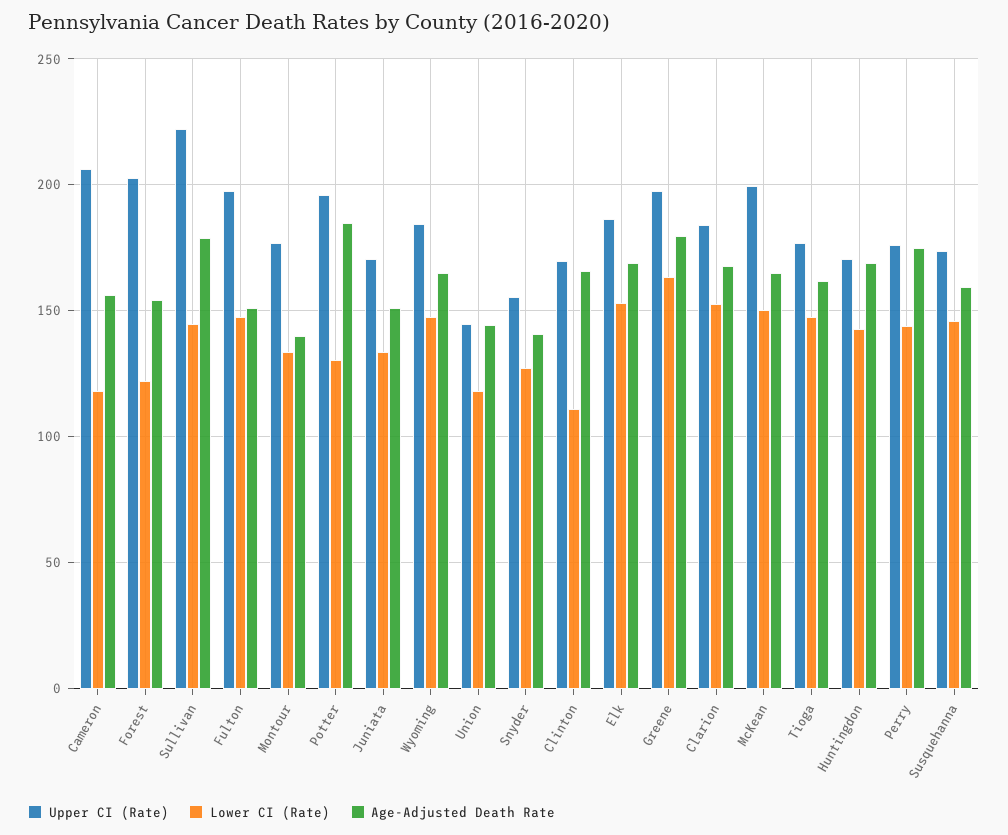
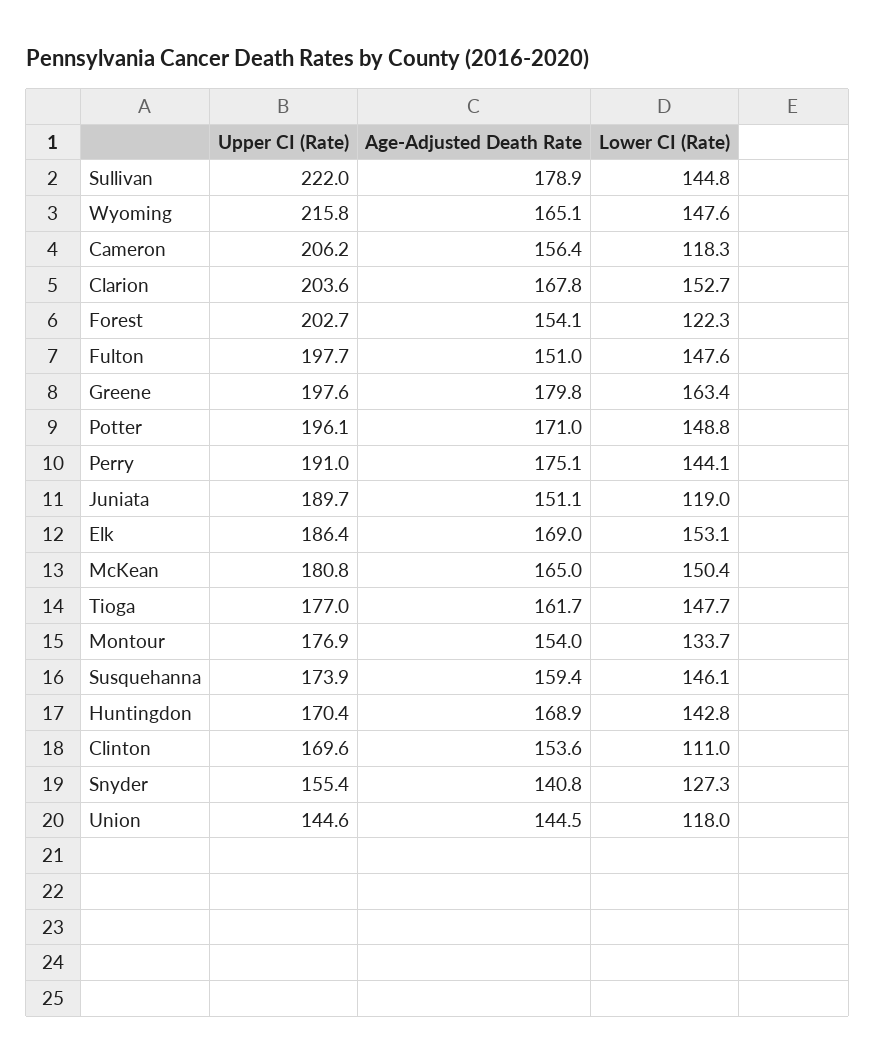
Age-Adjusted Death Rate, Montour: 140 -> 154
Lower CI (Rate), Potter: 130 -> 148.8
Age-Adjusted Death Rate, Potter: 185 -> 171
Upper CI (Rate), Juniata: 170 -> 189.7
Lower CI (Rate), Juniata: 135 -> 119
Upper CI (Rate), Wyoming: 185 -> 215.8
Age-Adjusted Death Rate, Clinton: 165 -> 153.6
Upper CI (Rate), Clarion: 185 -> 203.6
Upper CI (Rate), McKean: 200 -> 180.8
Upper CI (Rate), Perry: 175 -> 191

